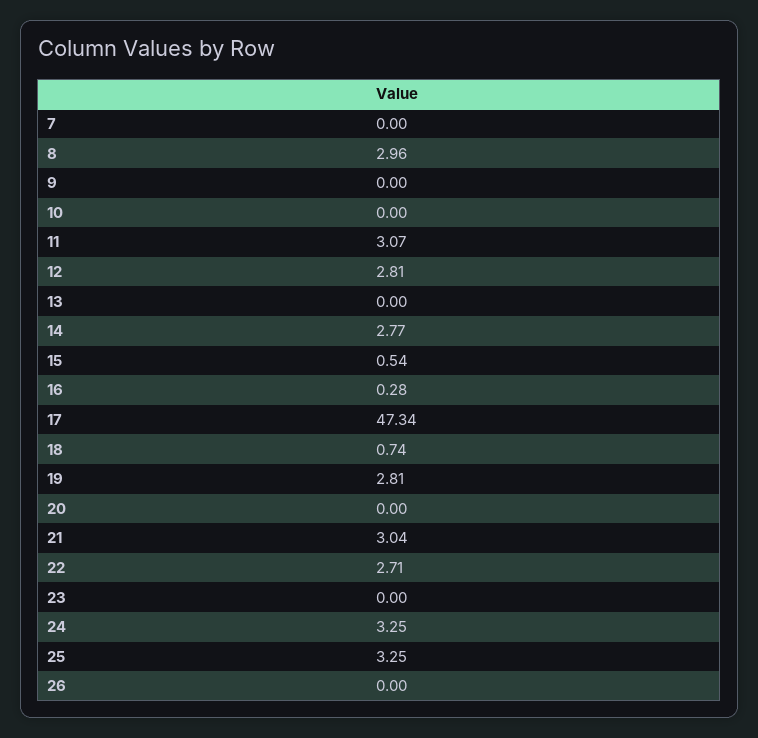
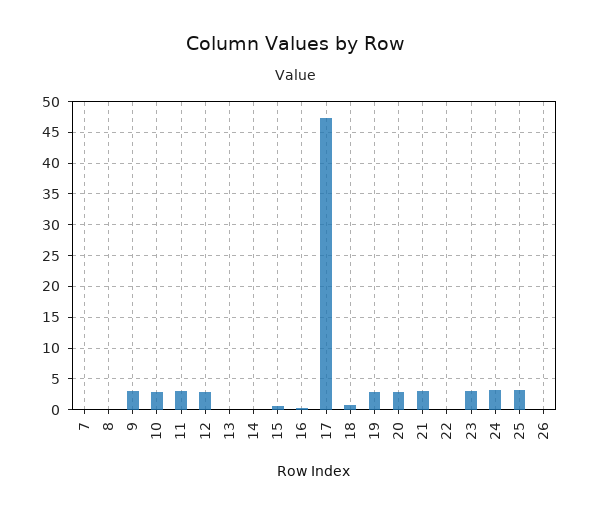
8: 2.96 -> 0
9: 0 -> 3
10: 0 -> 3
14: 2.77 -> 0
20: 0 -> 3
22: 2.71 -> 0
23: 0 -> 3

